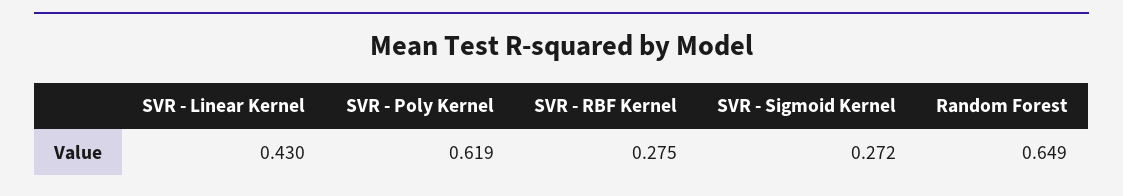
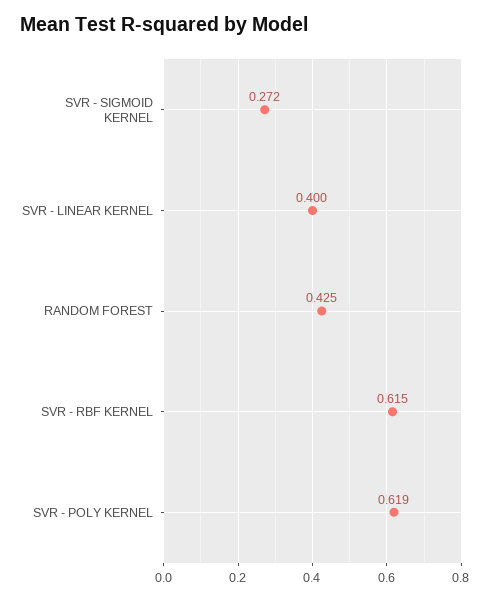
SVR - Linear Kernel: 0.43 -> 0.4
SVR - RBF Kernel: 0.275 -> 0.615
Random Forest: 0.649 -> 0.425

